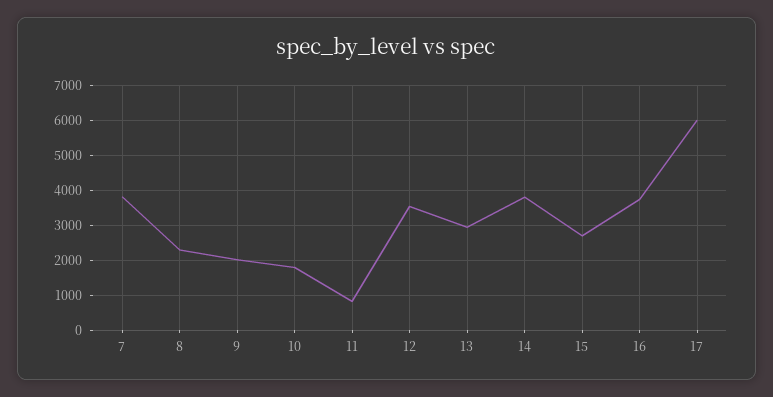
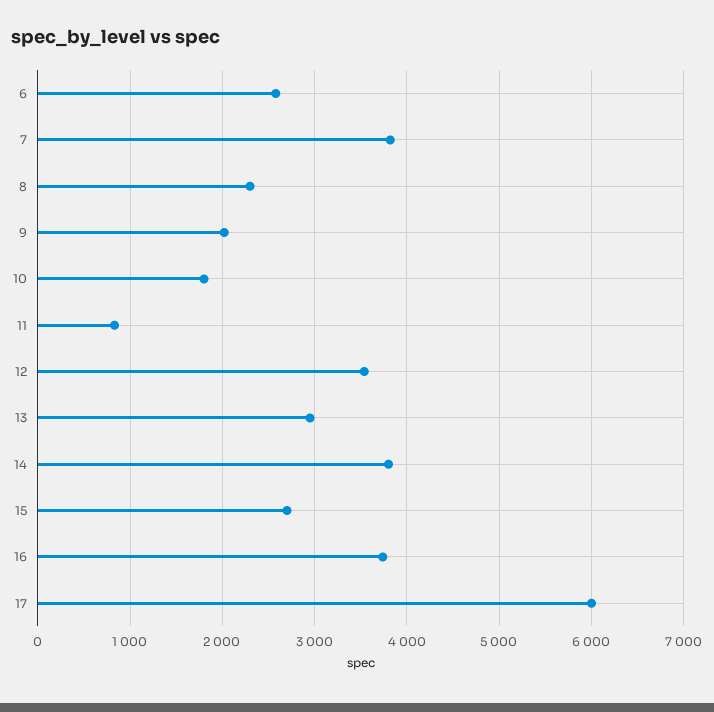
6: none -> 2600

